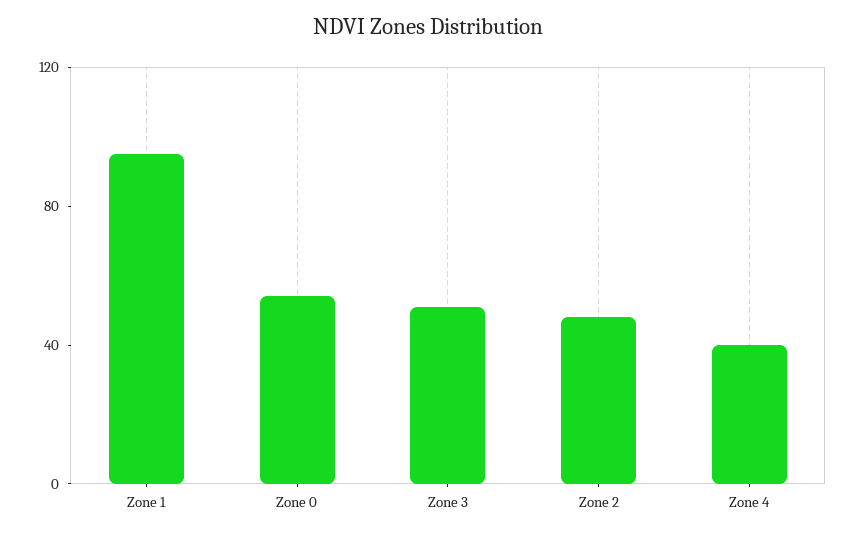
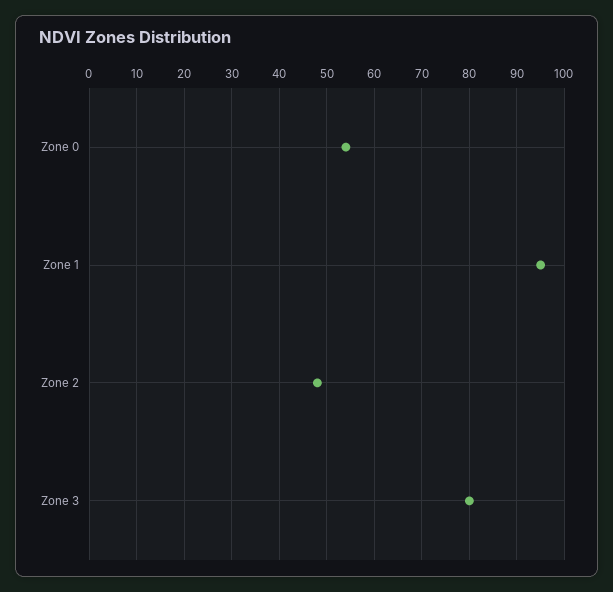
Zone 3: 50 -> 80
Zone 4: 40 -> none

